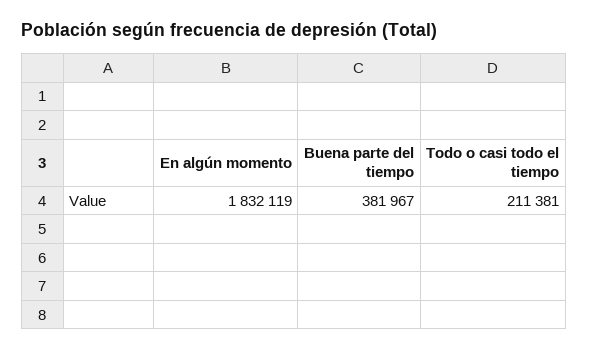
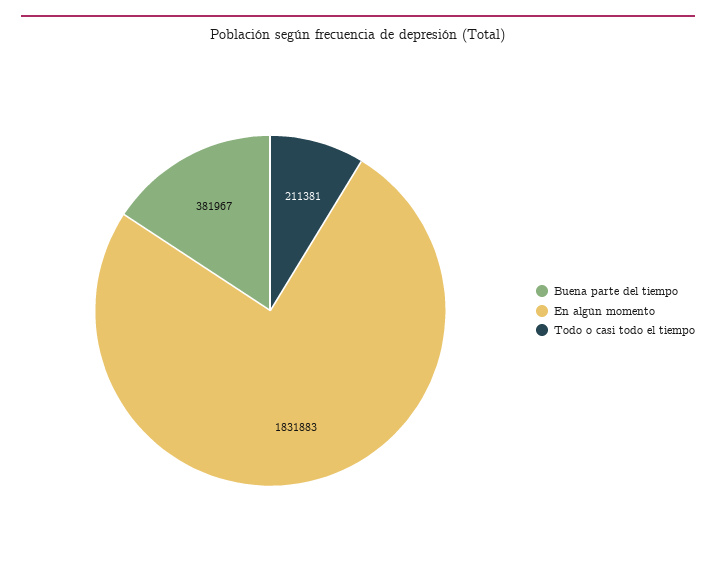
En algún momento: 1832119 -> 1831883

